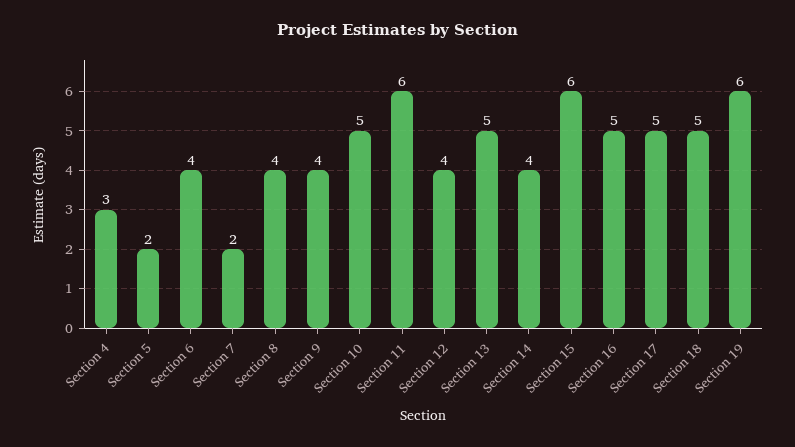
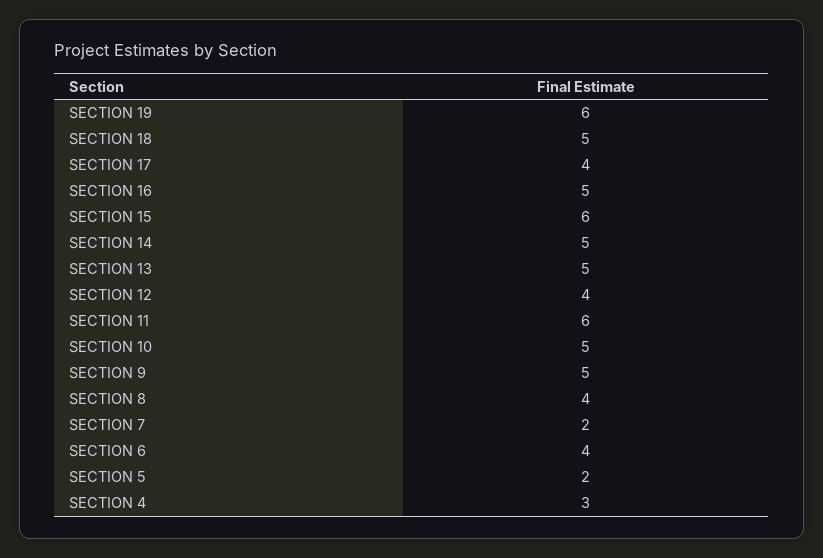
Section 9: 4 -> 5
Section 14: 4 -> 5
Section 17: 5 -> 4

